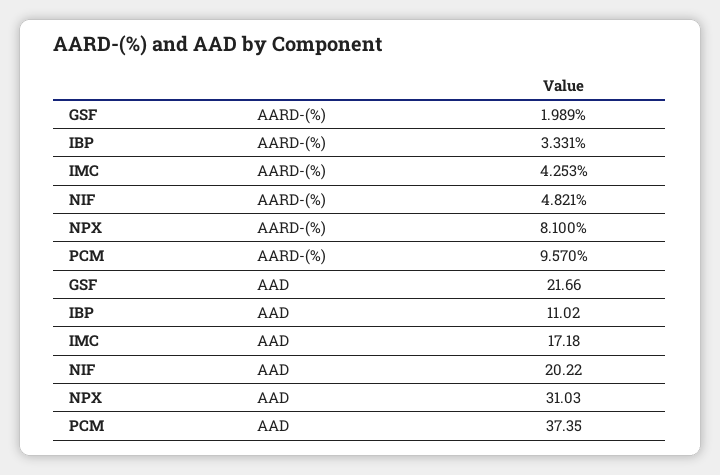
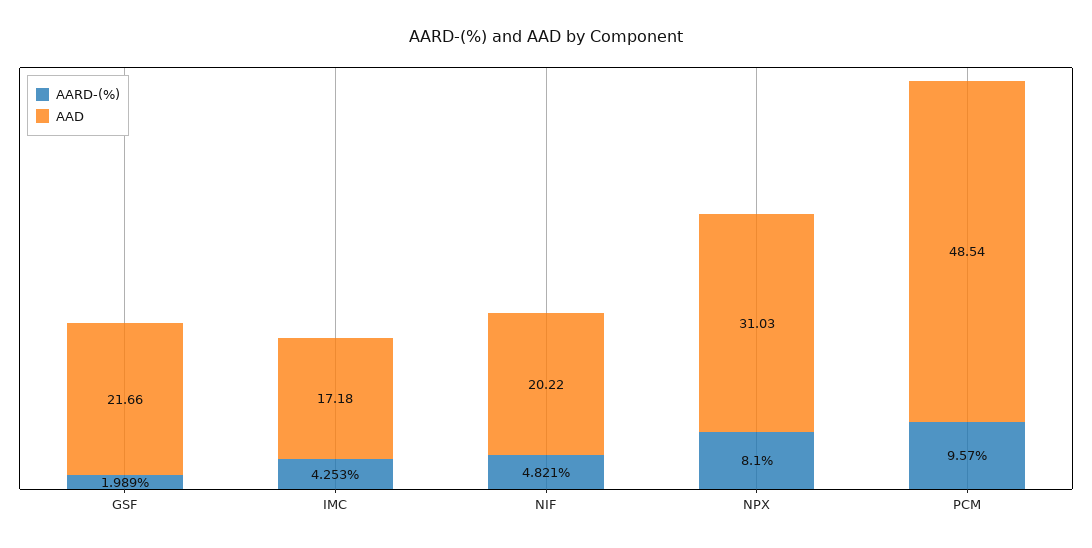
AARD-(%), IBP: 3.331 -> none
AAD, IBP: 11.02 -> none
AAD, PCM: 37.35 -> 48.54

